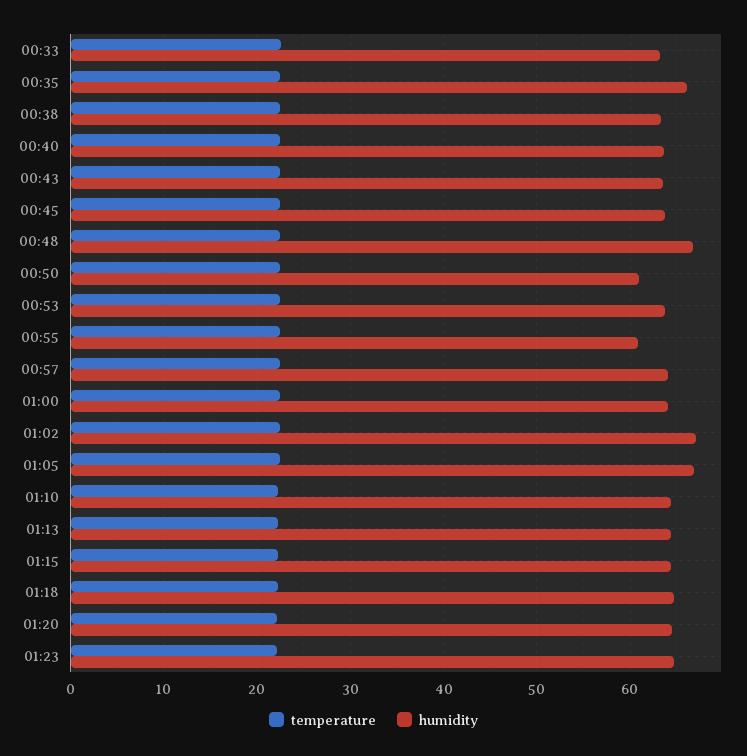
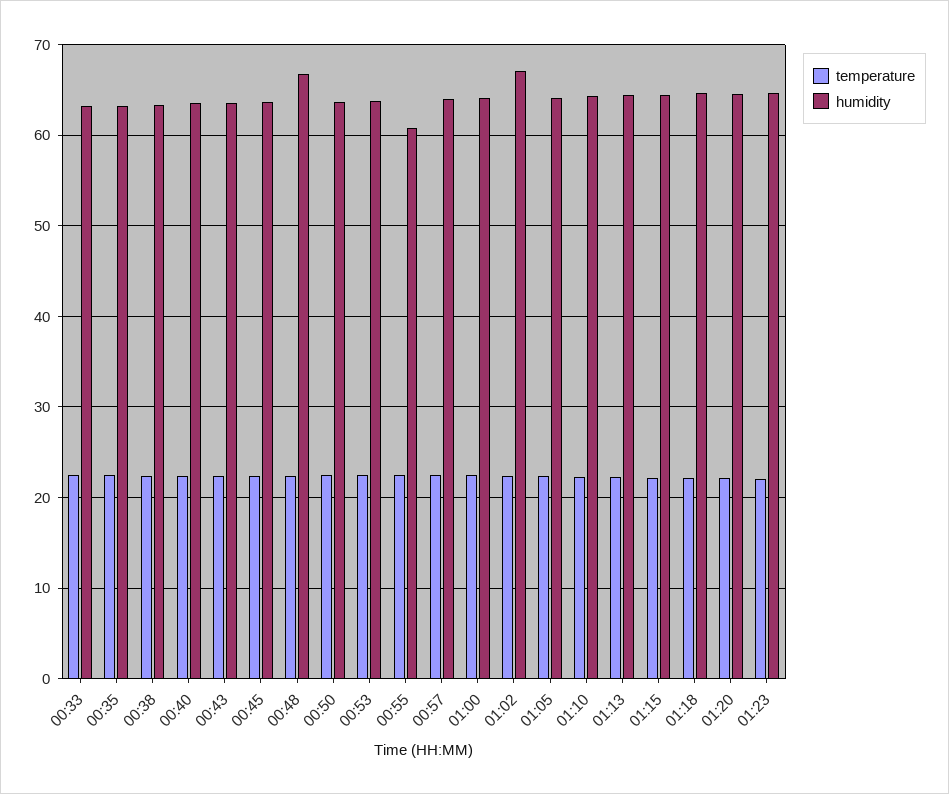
humidity, 00:35: 66 -> 63
humidity, 00:50: 61 -> 64
humidity, 01:05: 67 -> 64

